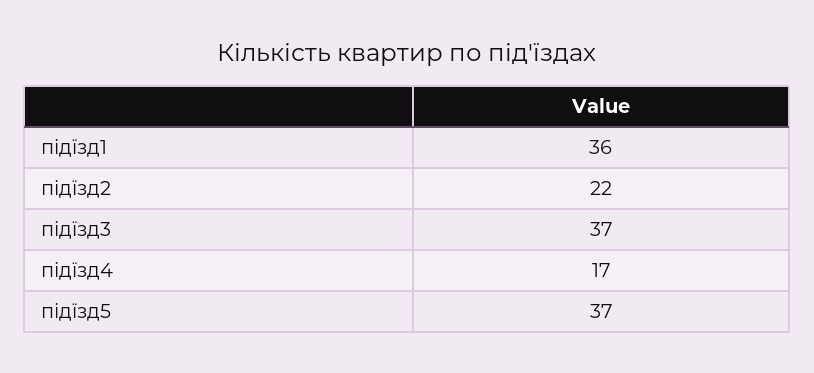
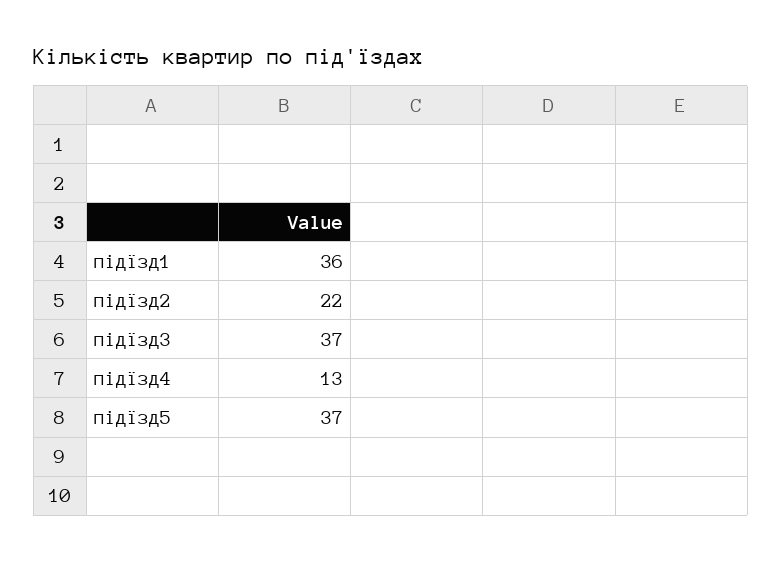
підїзд4: 17 -> 13

